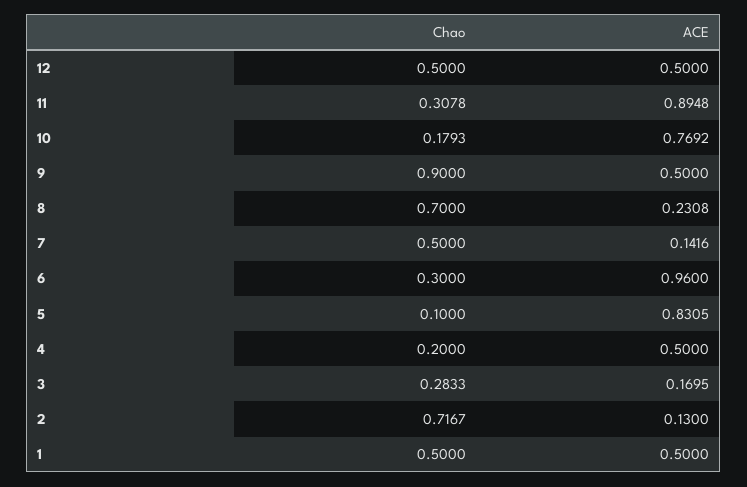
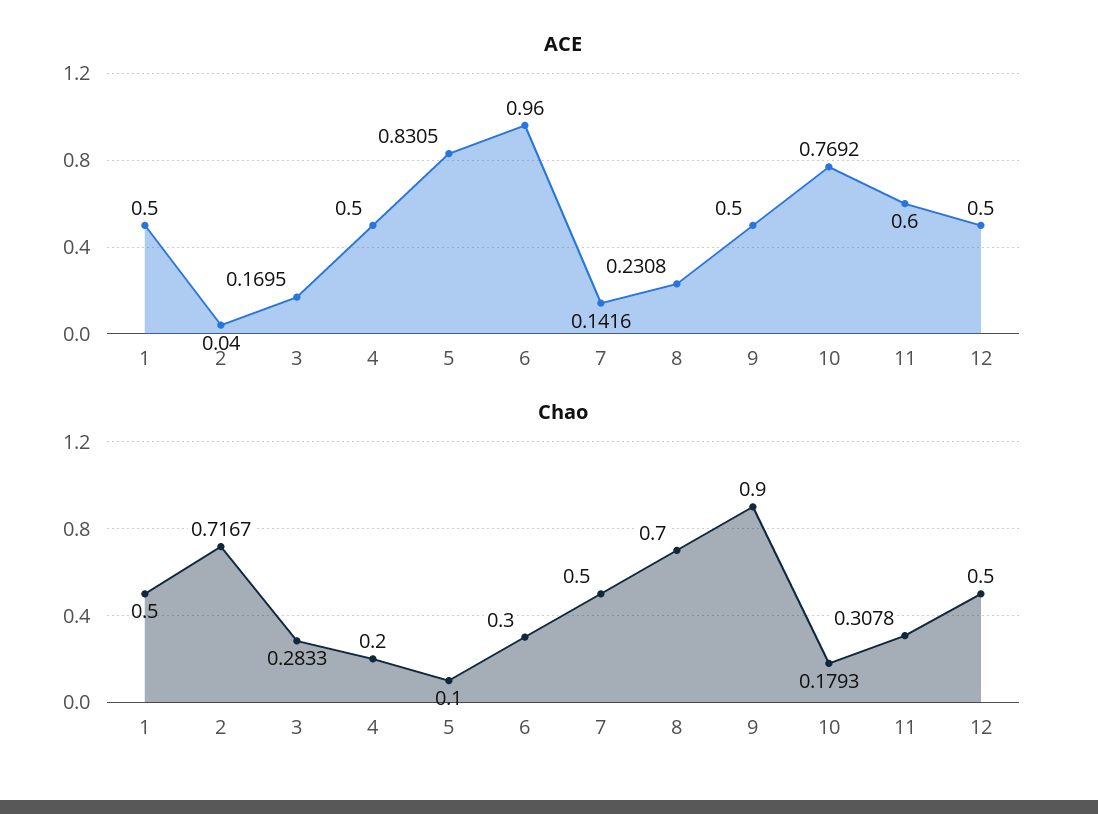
ACE, 11: 0.8948 -> 0.6
ACE, 2: 0.13 -> 0.04

